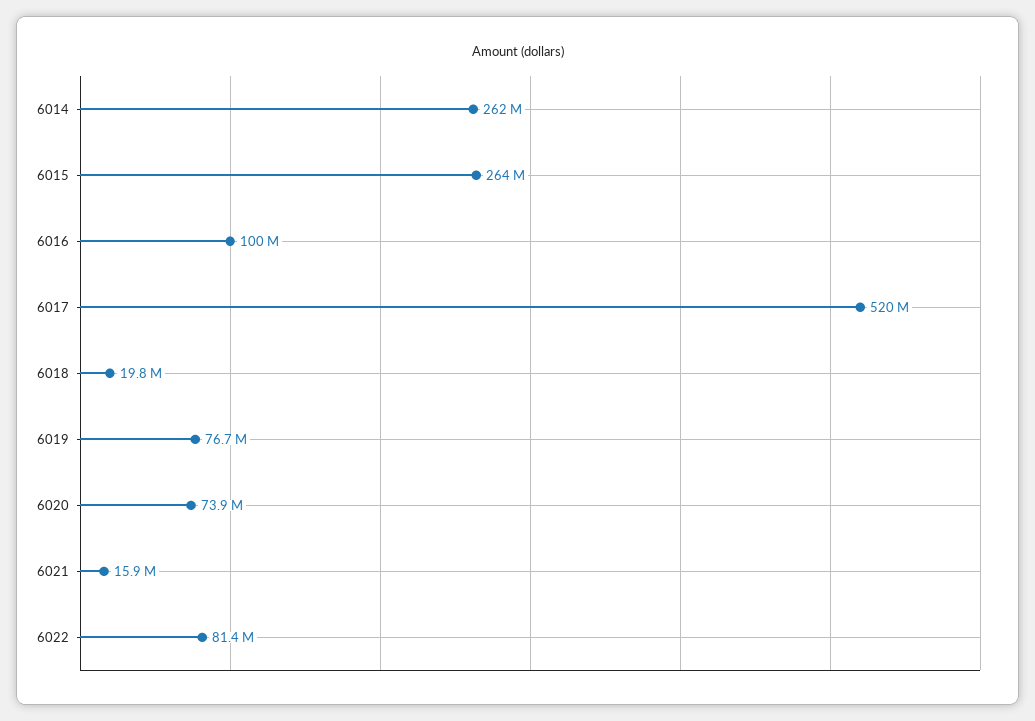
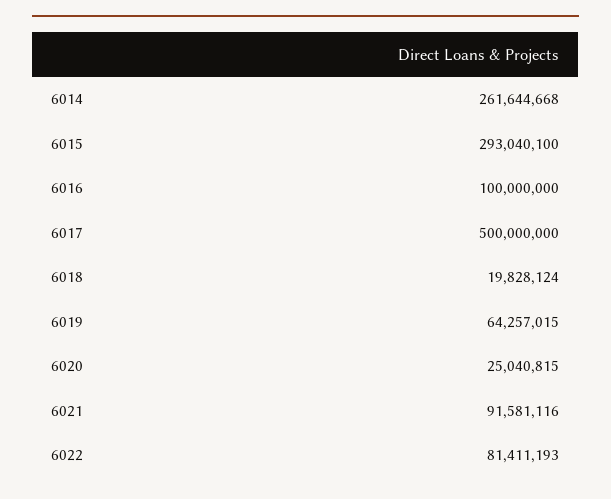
6015: 264000000 -> 293040100
6017: 520000000 -> 500000000
6019: 76700000 -> 64257015
6020: 73900000 -> 25040815
6021: 15900000 -> 91581116

